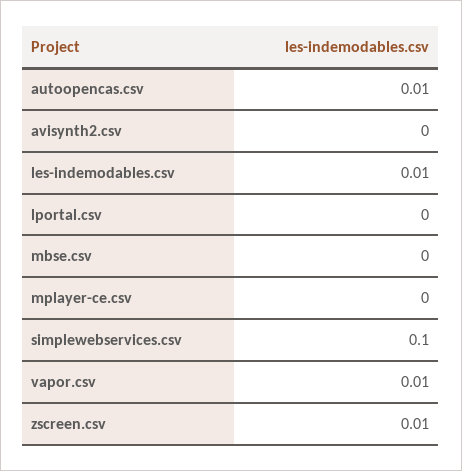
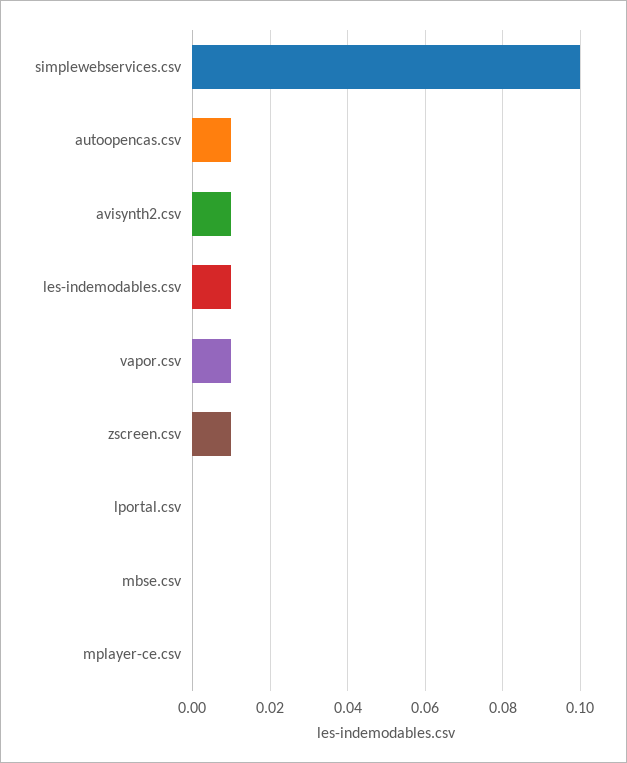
avisynth2.csv: 0 -> 0.01

